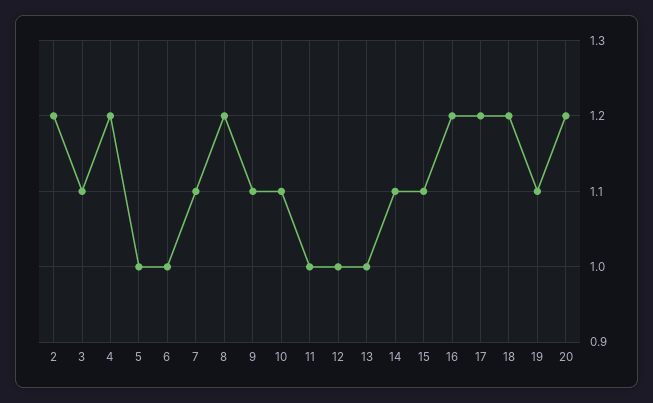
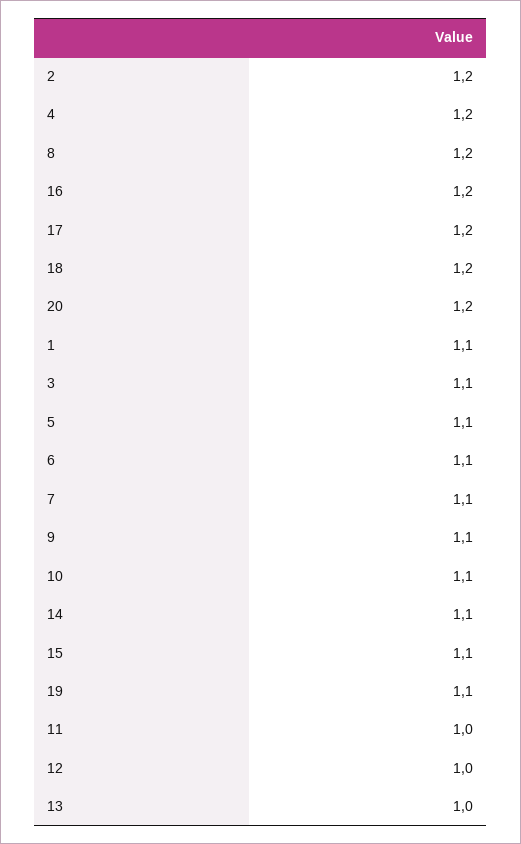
5: 1 -> 1.1
6: 1 -> 1.1
1: none -> 1.1

